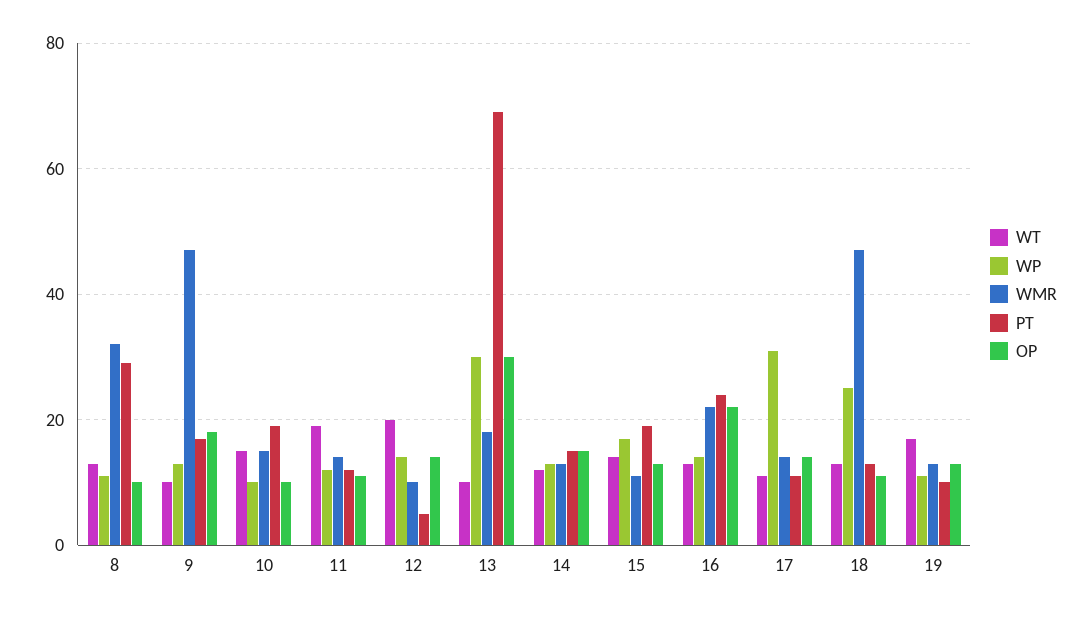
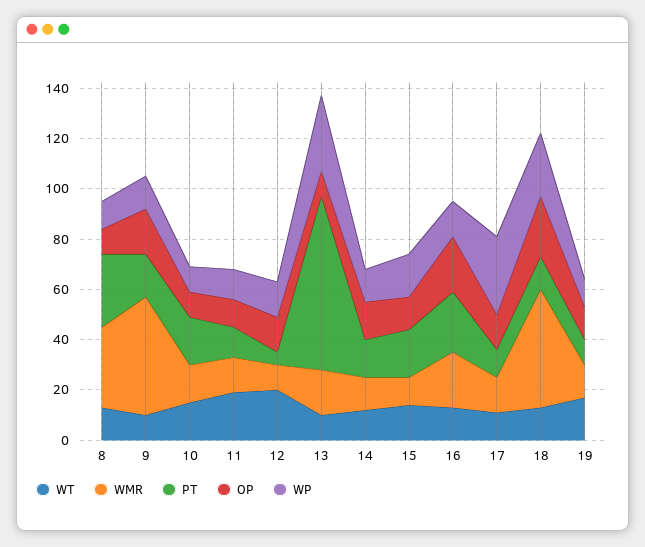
OP, 13: 30 -> 10
OP, 18: 10 -> 25

